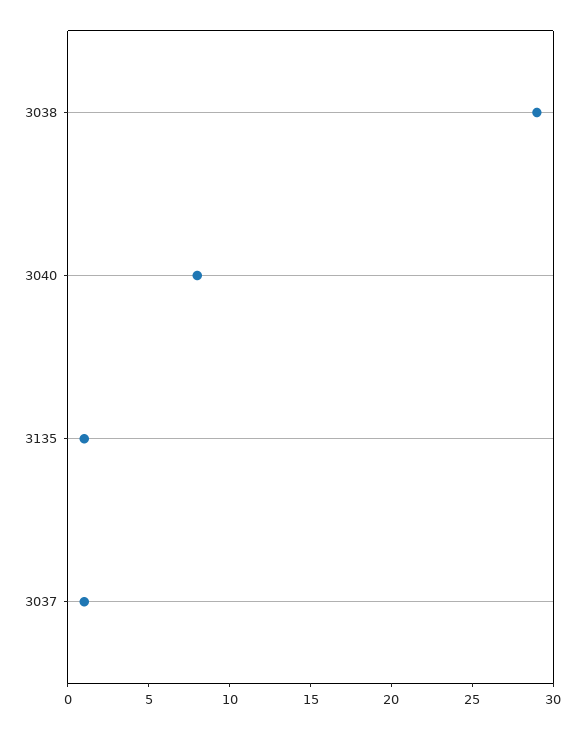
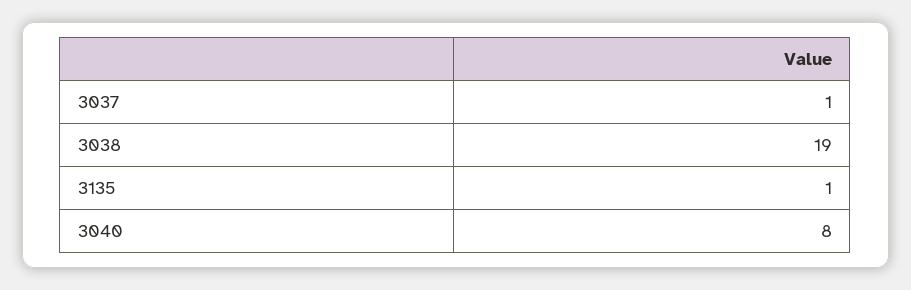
3038: 29 -> 19

